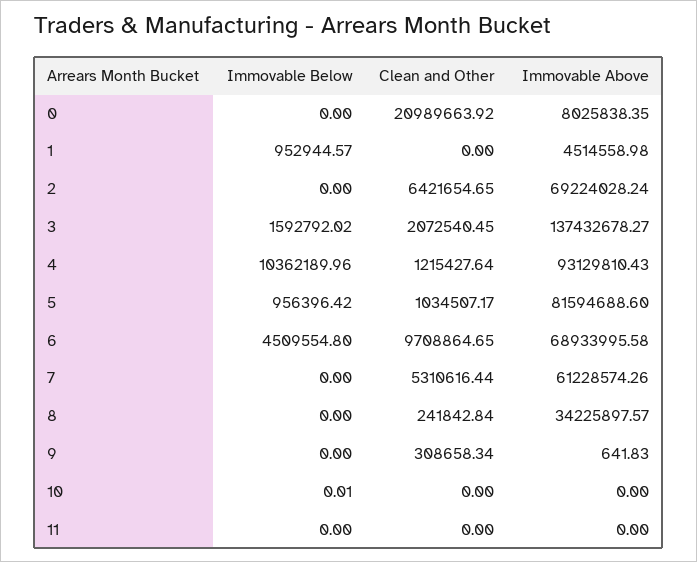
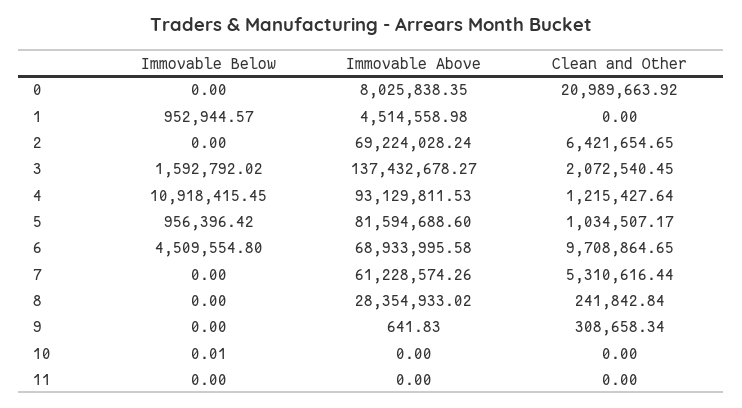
Immovable Below, 4: 10362189.96 -> 10918415.45
Immovable Above, 4: 93129810.43 -> 93129811.53
Immovable Above, 8: 34225897.57 -> 28354933.02

